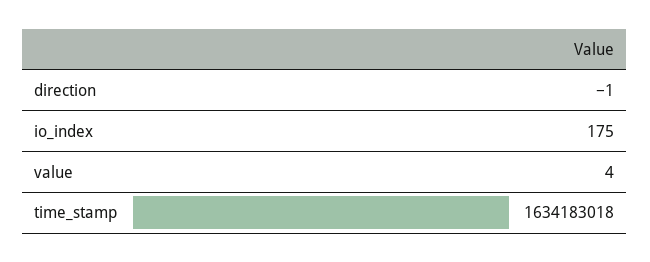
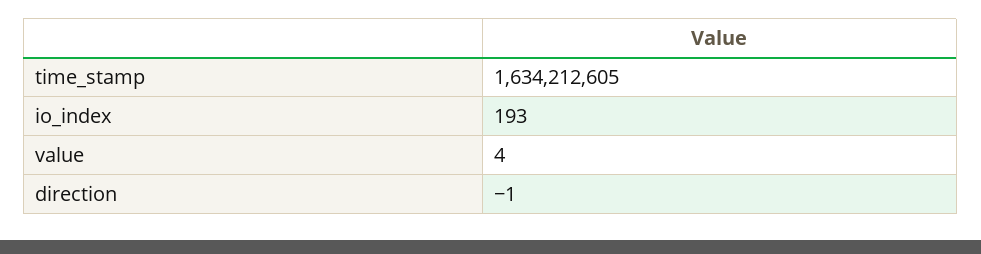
io_index: 175 -> 193
time_stamp: 1634183018 -> 1634212605

